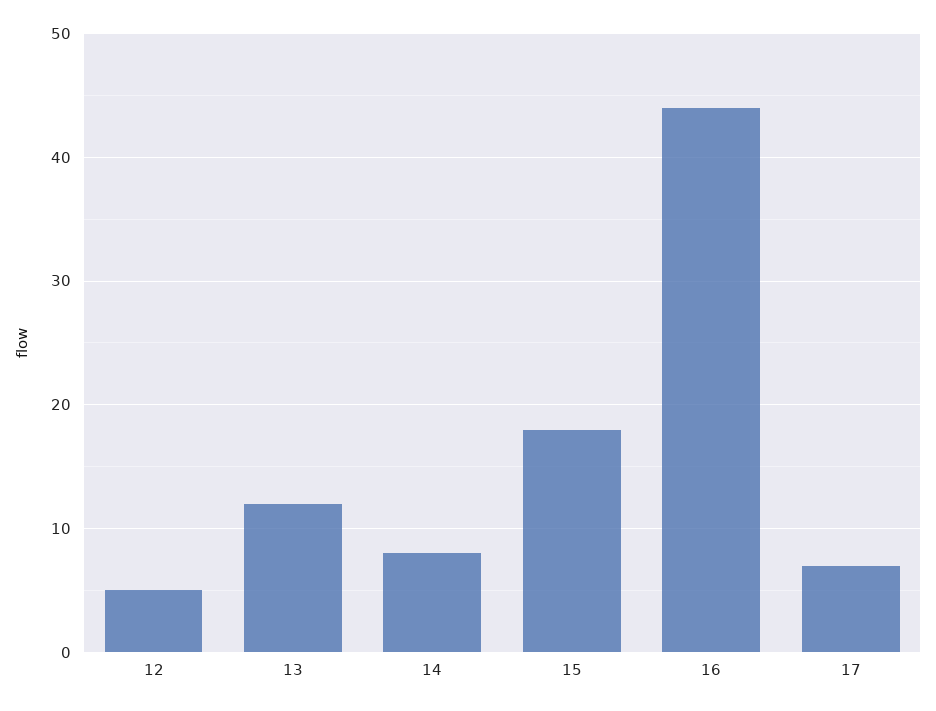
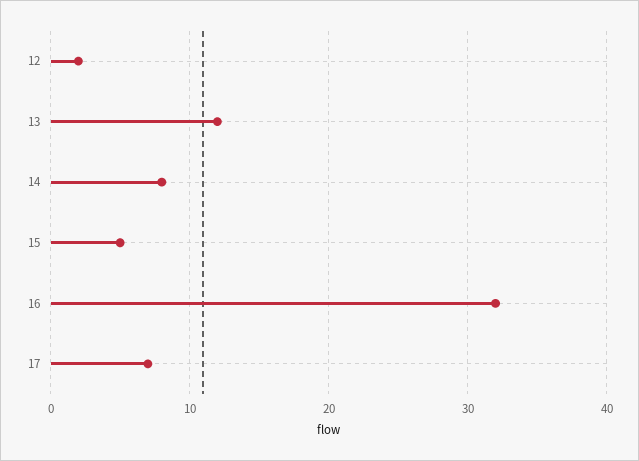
12: 5 -> 2
15: 18 -> 5
16: 44 -> 32

